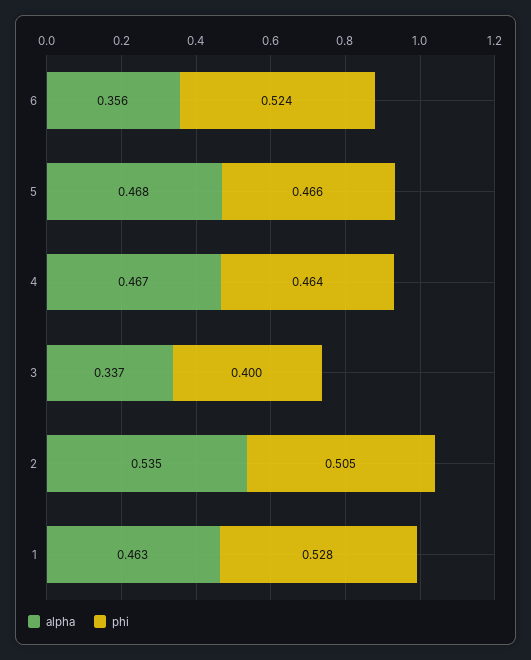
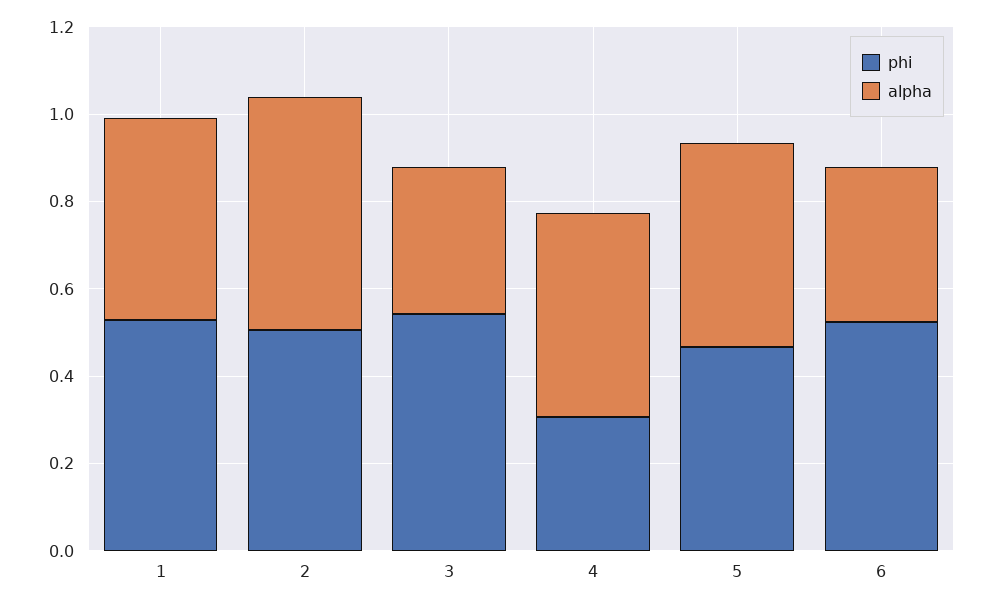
phi, 4: 0.464 -> 0.3
phi, 3: 0.4 -> 0.55

